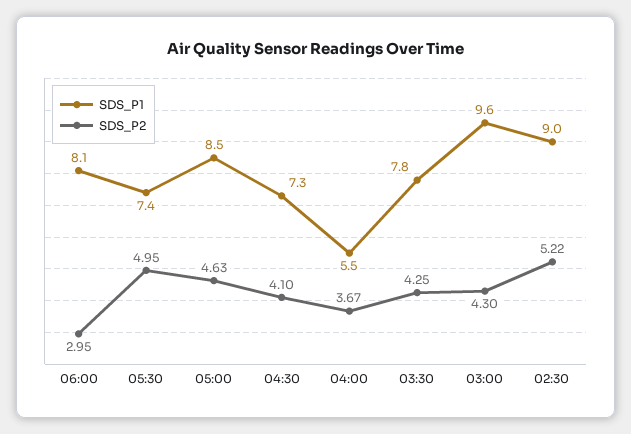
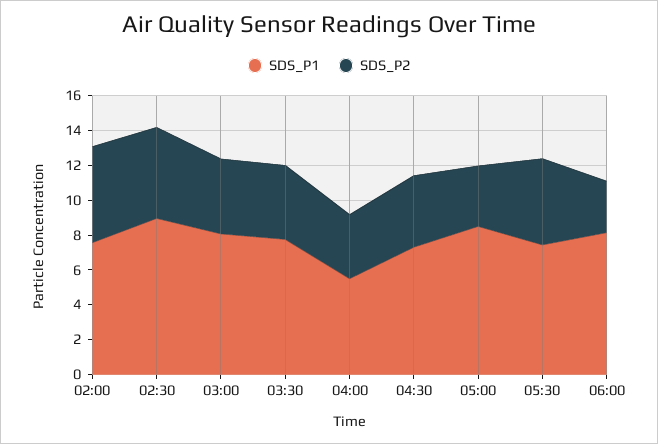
SDS_P2, 05:00: 4.63 -> 3.5
SDS_P1, 03:00: 9.6 -> 8
SDS_P1, 02:00: none -> 7.5
SDS_P2, 02:00: none -> 5.5

